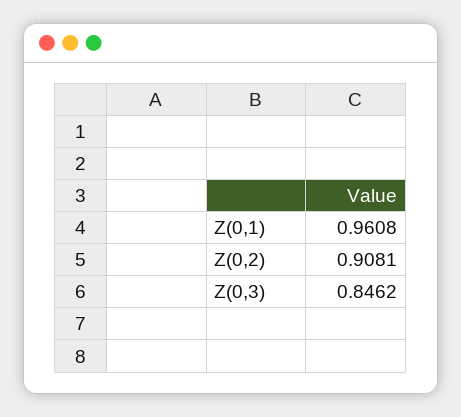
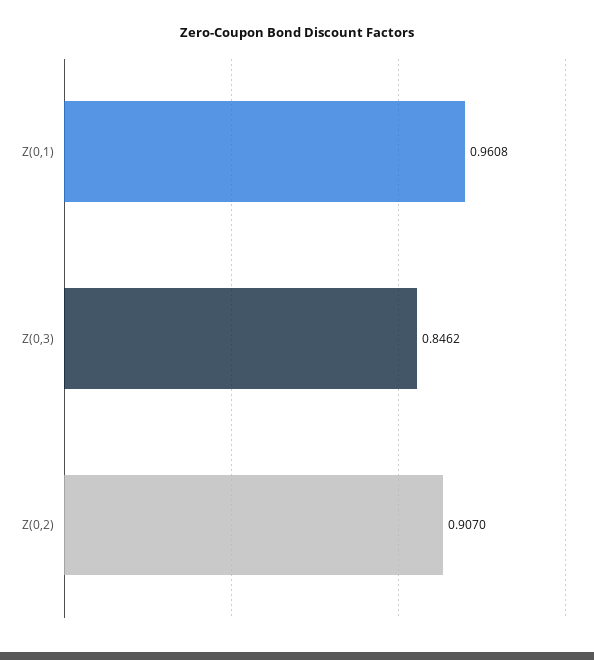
Z(0,2): 0.9081 -> 0.907

